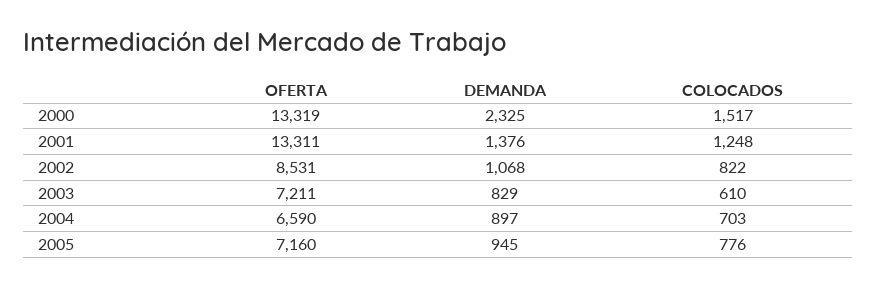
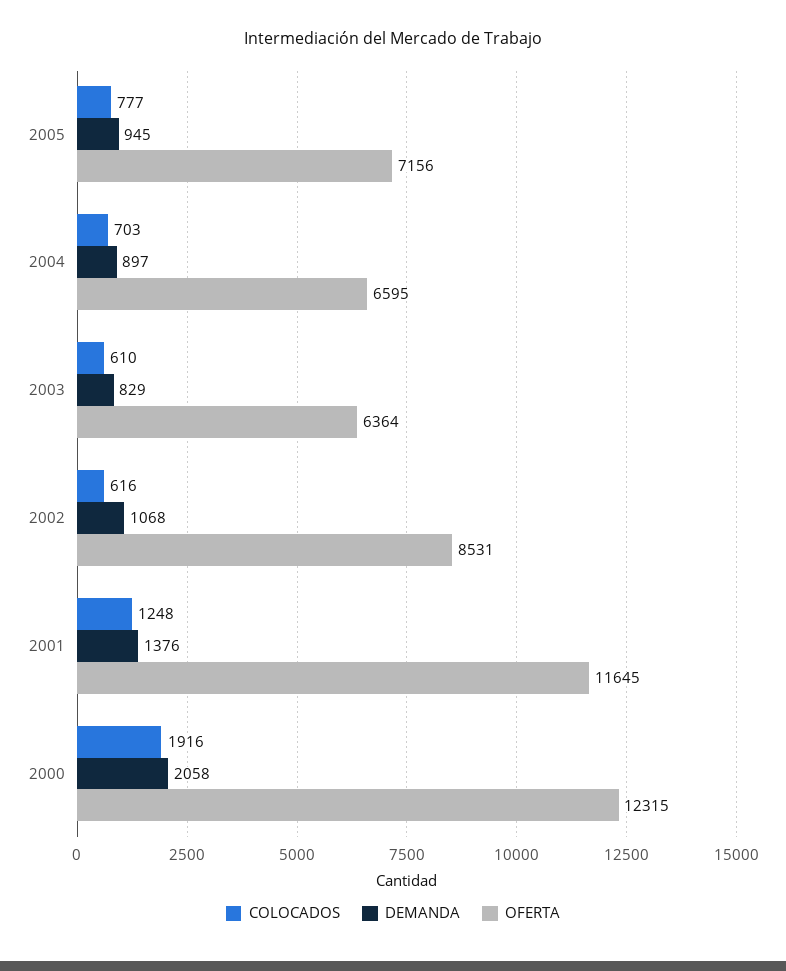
OFERTA, 2000: 13319 -> 12315
DEMANDA, 2000: 2325 -> 2058
COLOCADOS, 2000: 1517 -> 1916
OFERTA, 2001: 13311 -> 11645
COLOCADOS, 2002: 822 -> 616
OFERTA, 2003: 7211 -> 6364
OFERTA, 2004: 6590 -> 6595
OFERTA, 2005: 7160 -> 7156
COLOCADOS, 2005: 776 -> 777

